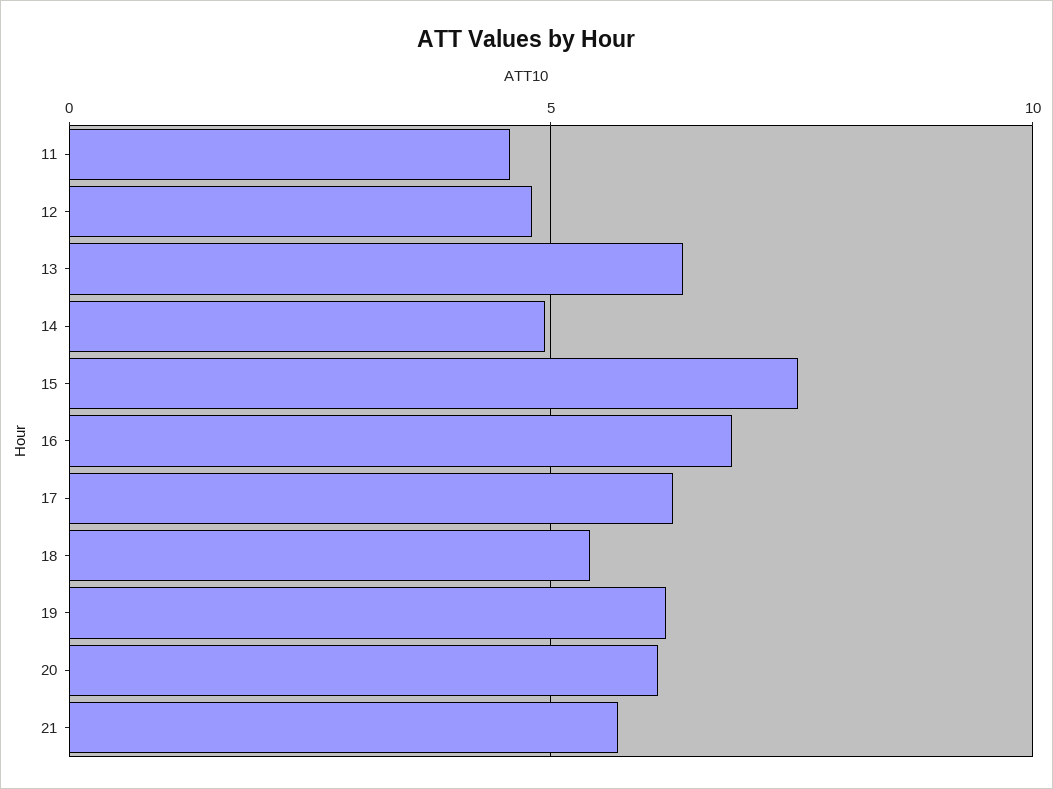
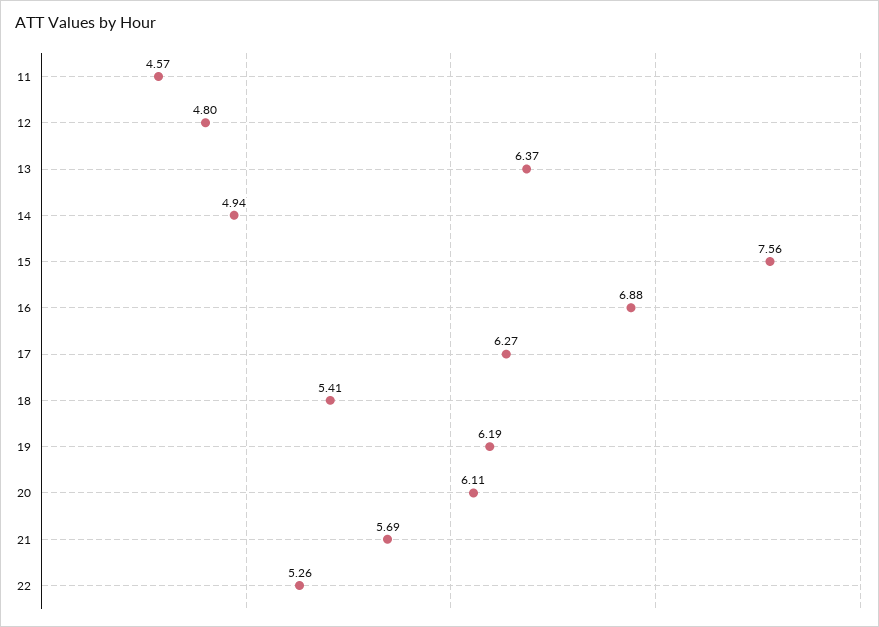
22: none -> 5.26

